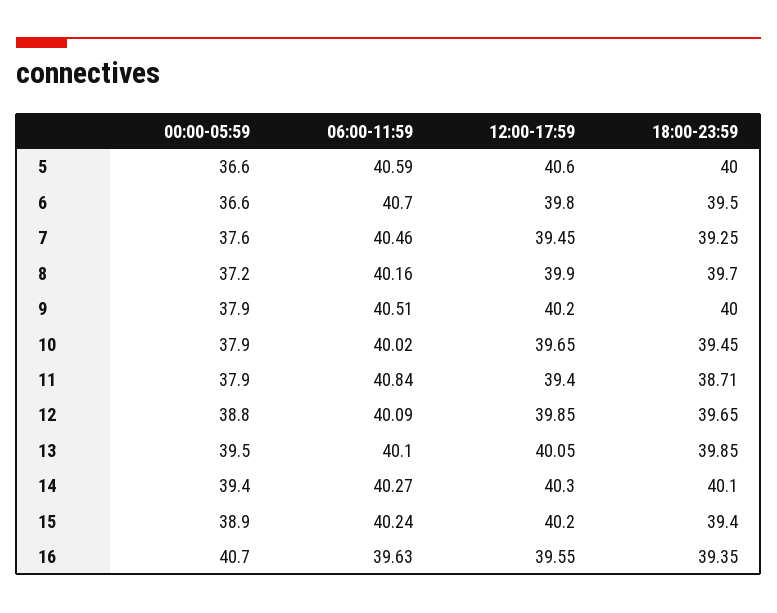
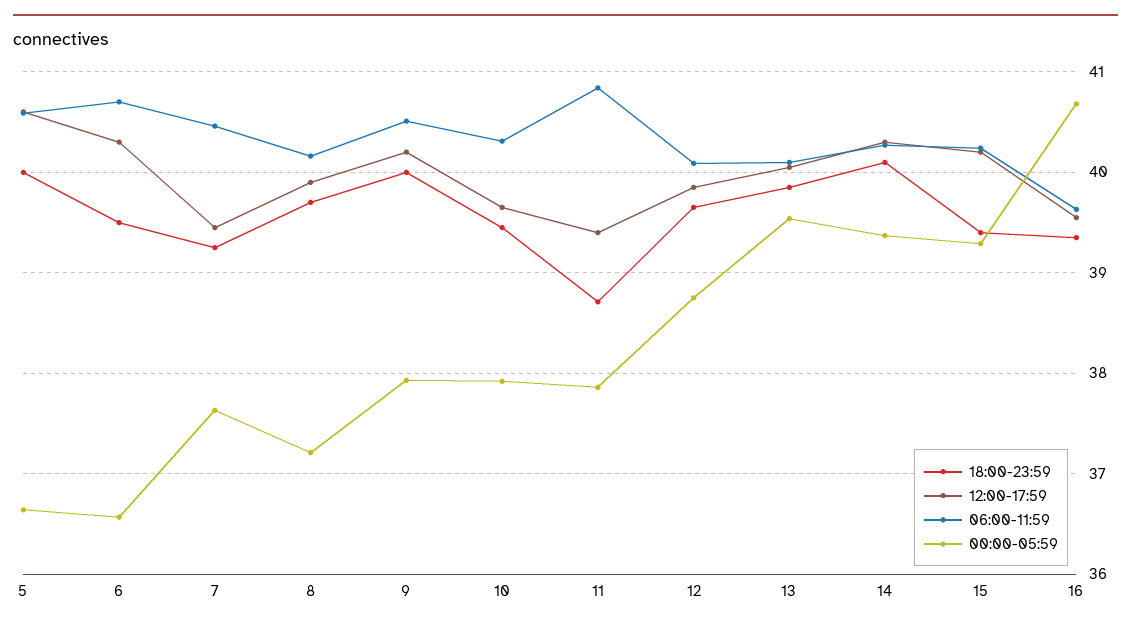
12:00-17:59, 6: 39.8 -> 40.3
06:00-11:59, 10: 40.02 -> 40.3
00:00-05:59, 15: 38.9 -> 39.3

